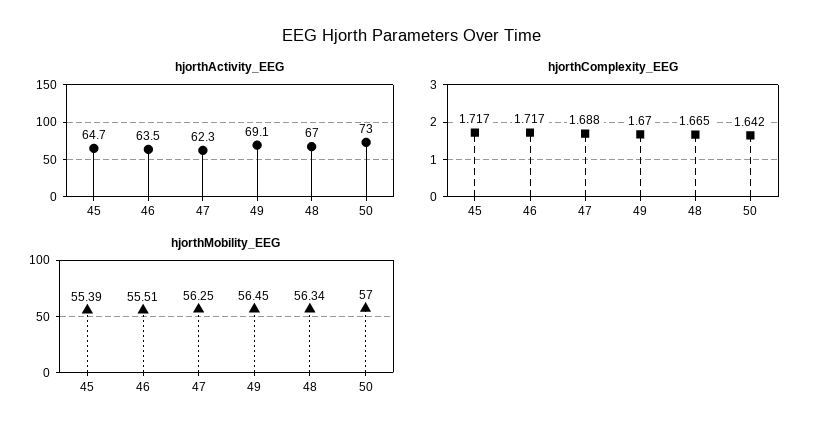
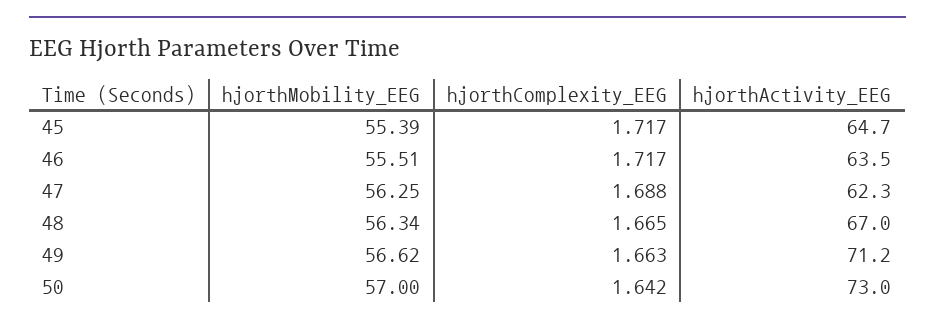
hjorthActivity_EEG, 49: 69.1 -> 71.2
hjorthComplexity_EEG, 49: 1.67 -> 1.663
hjorthMobility_EEG, 49: 56.45 -> 56.62

